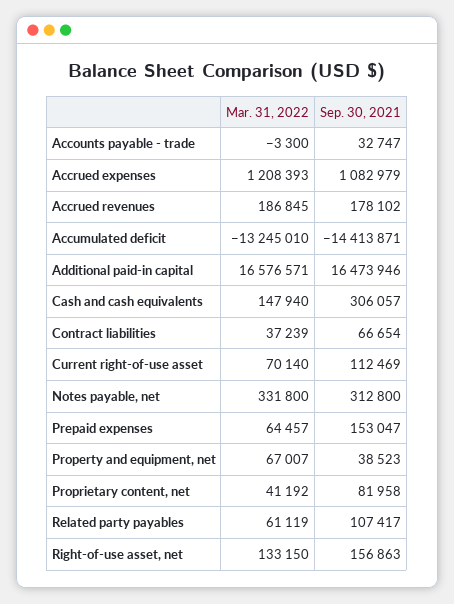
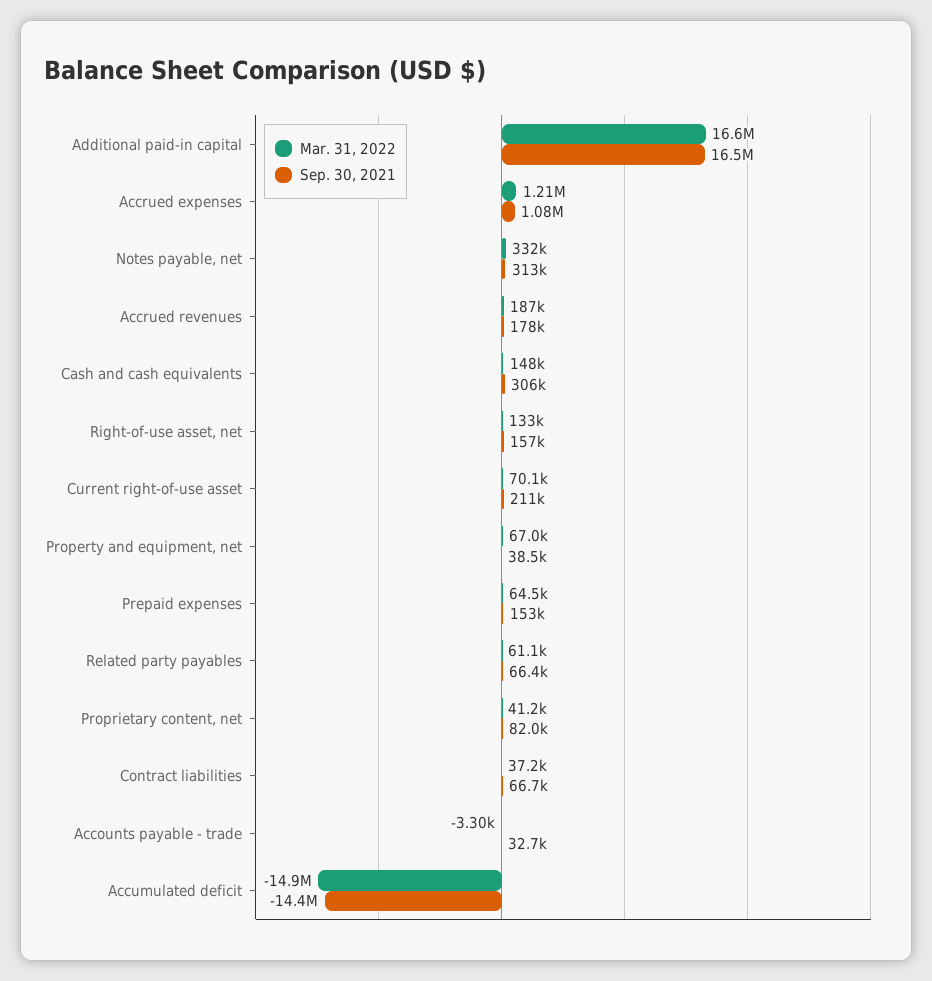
Mar. 31, 2022, Accumulated deficit: -13245010 -> -14900000
Sep. 30, 2021, Current right-of-use asset: 112469 -> 211000
Sep. 30, 2021, Related party payables: 107417 -> 66400

